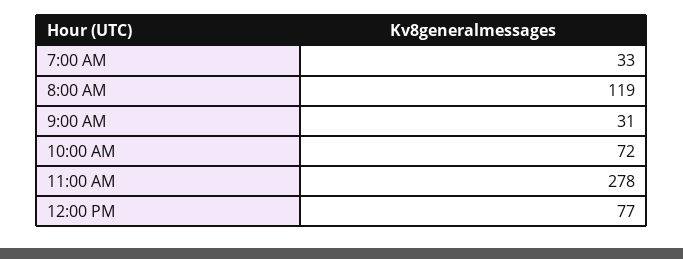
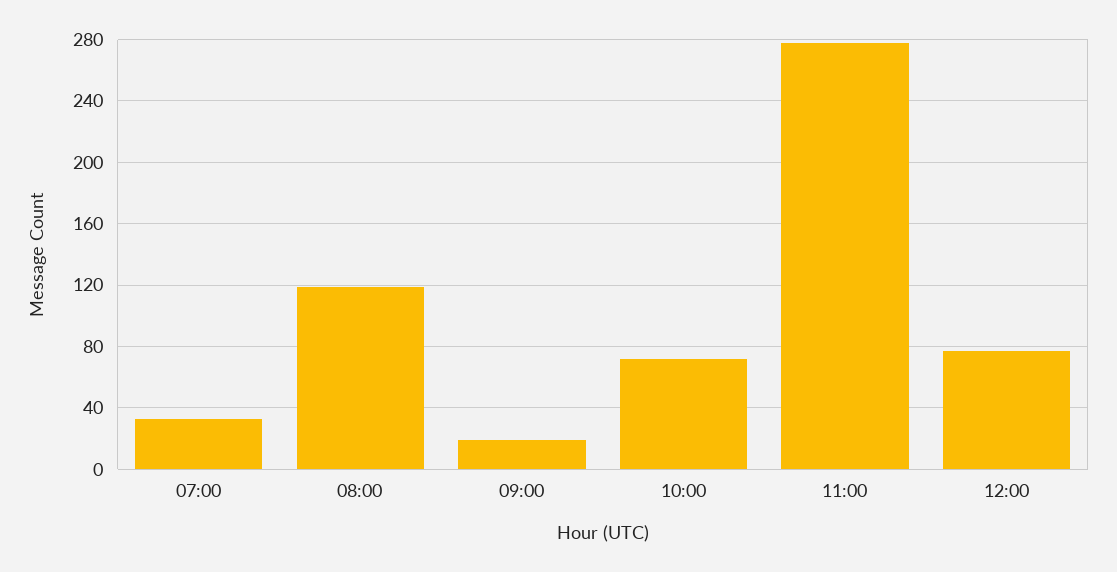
9:00 AM: 31 -> 20

